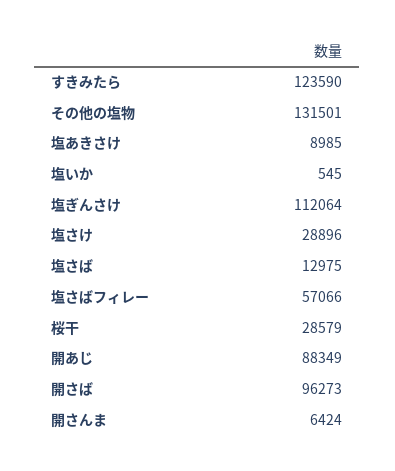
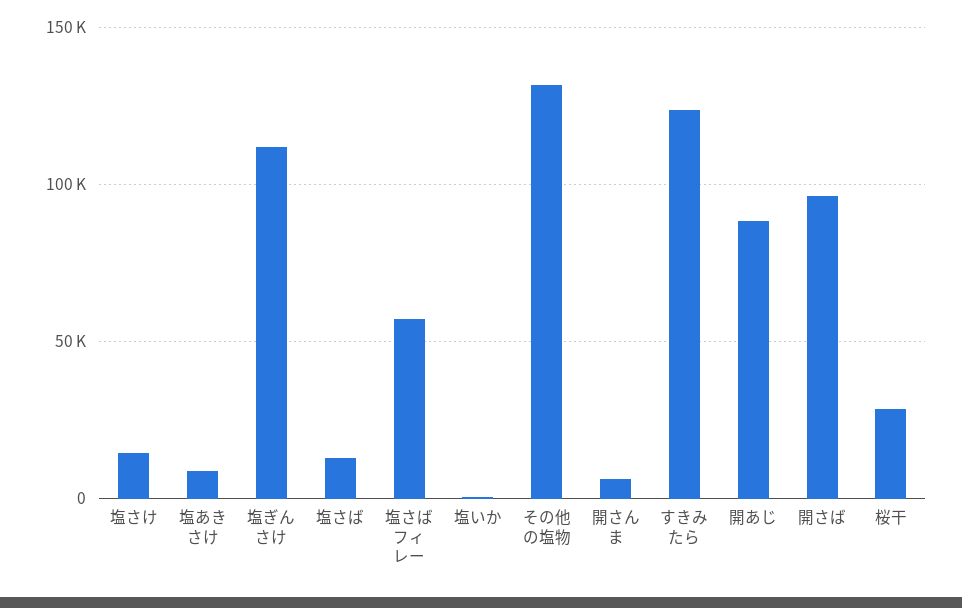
塩さけ: 28896 -> 15000

